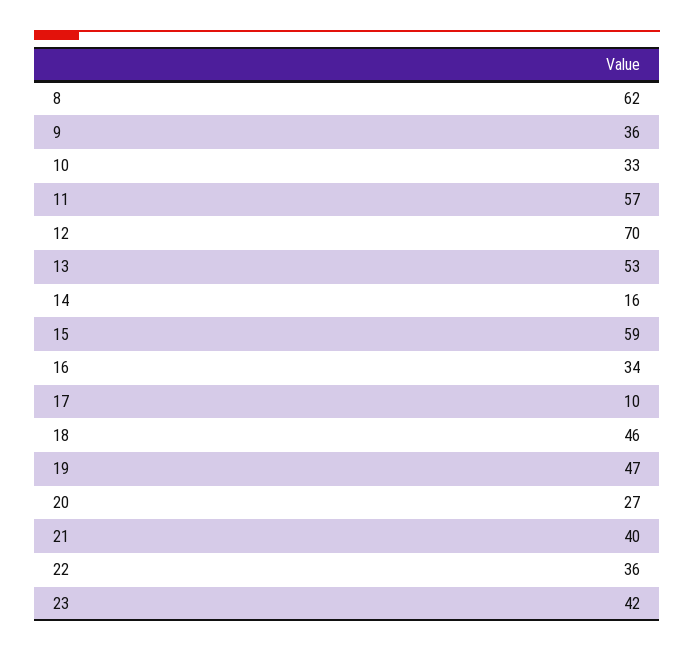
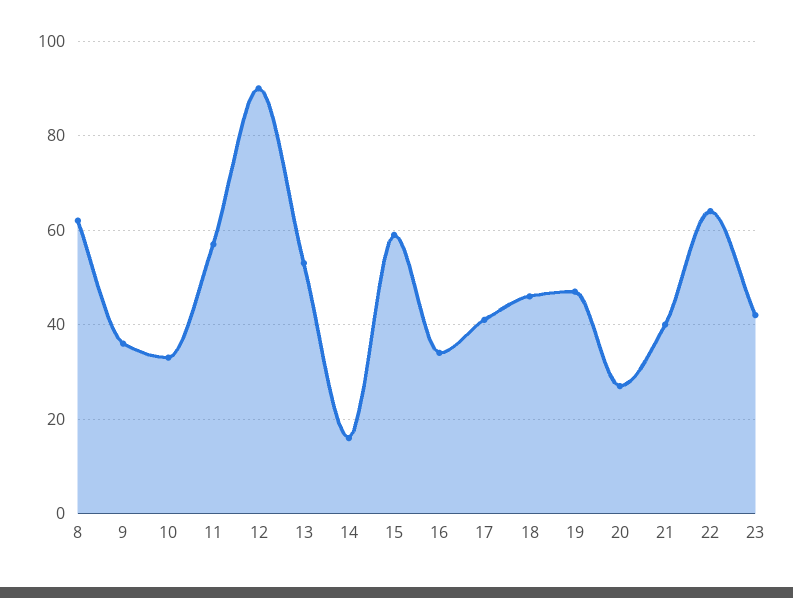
12: 70 -> 90
17: 10 -> 40
22: 36 -> 65

